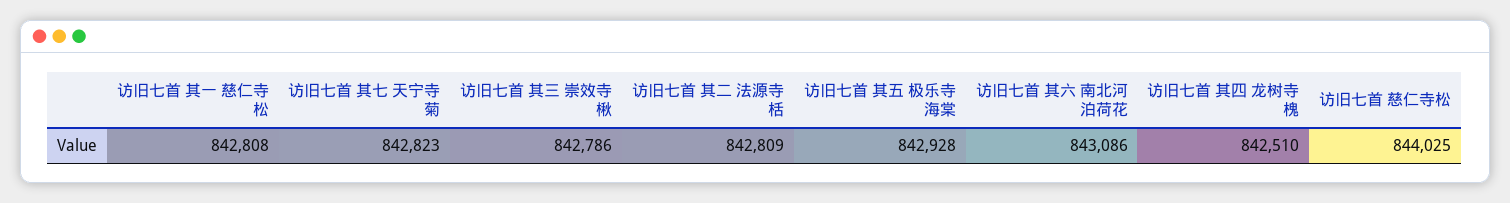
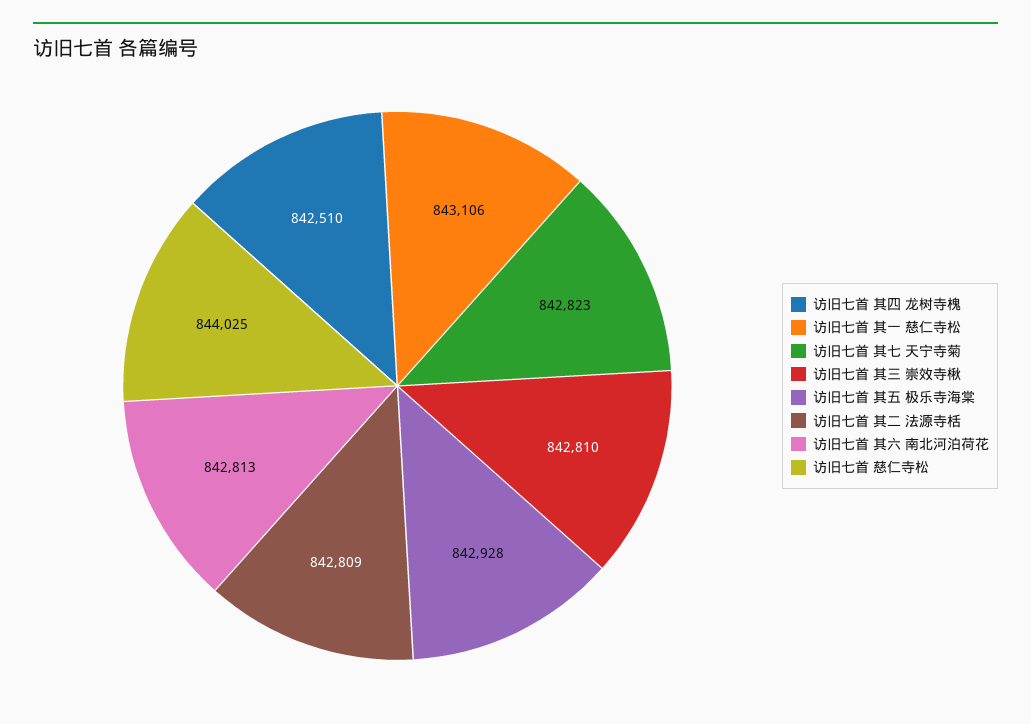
访旧七首 其一 慈仁寺松: 842808 -> 843106
访旧七首 其三 崇效寺楸: 842786 -> 842810
访旧七首 其六 南北河泊荷花: 843086 -> 842813

